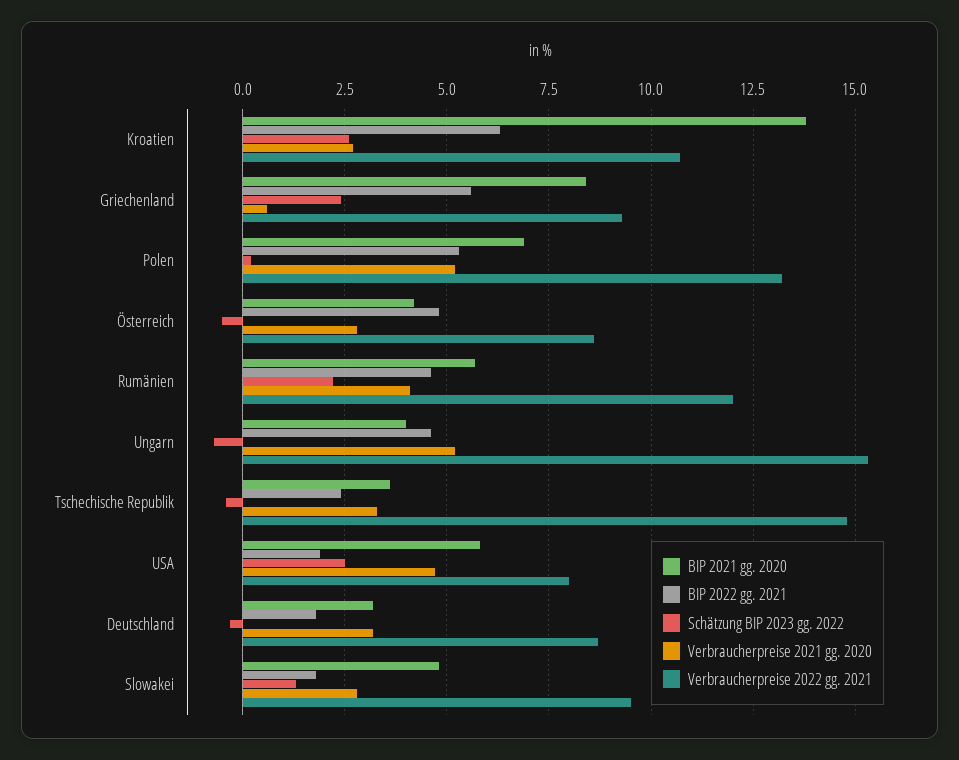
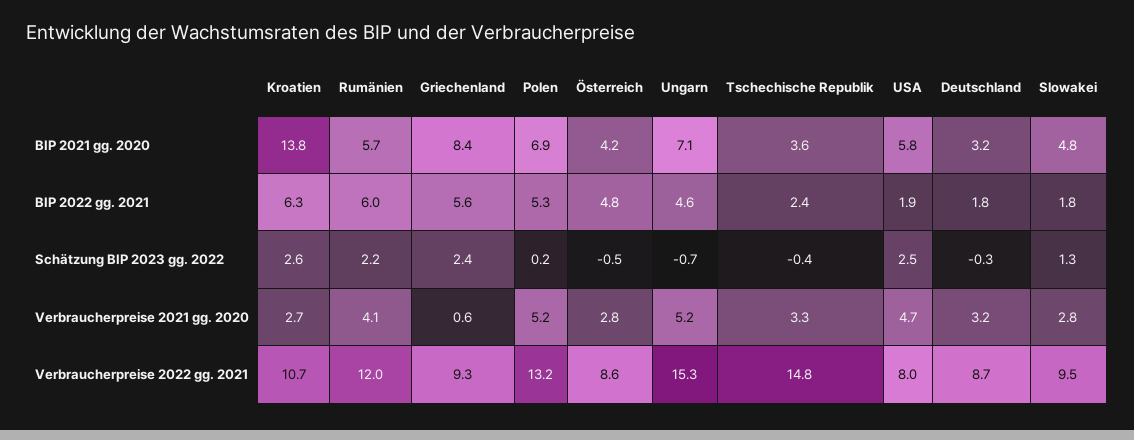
BIP 2022 gg. 2021, Rumänien: 4.5 -> 6
BIP 2021 gg. 2020, Ungarn: 4 -> 7.1

